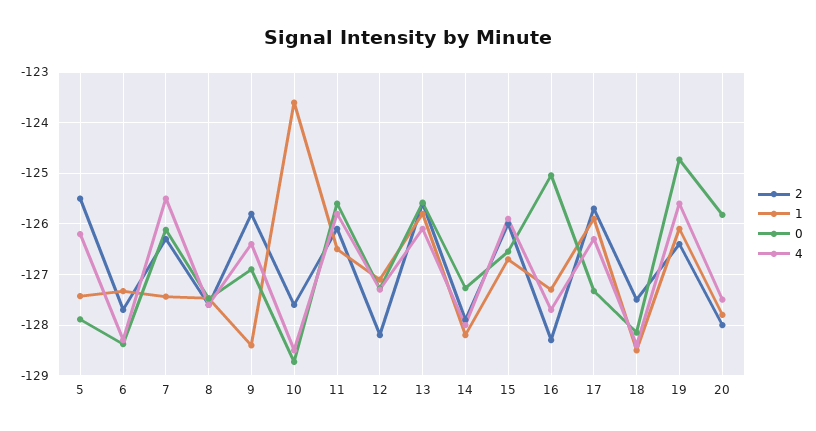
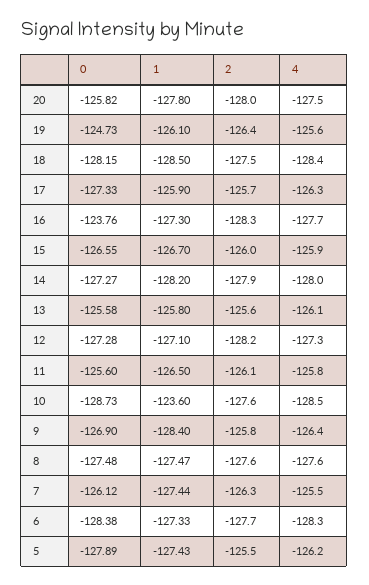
0, 16: -125 -> -123.76

